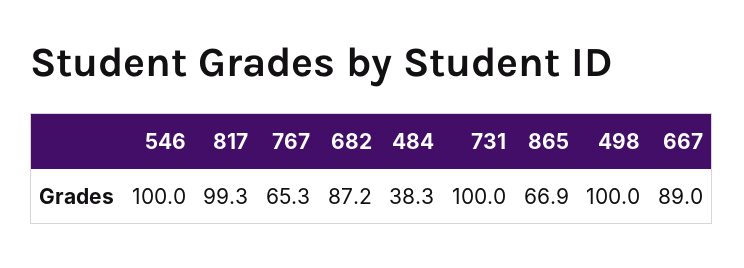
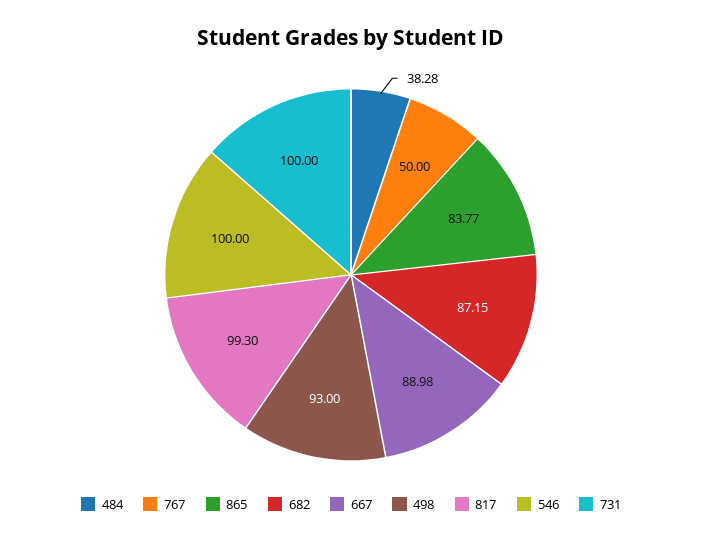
767: 65.3 -> 50
865: 66.9 -> 83.77
498: 100 -> 93

